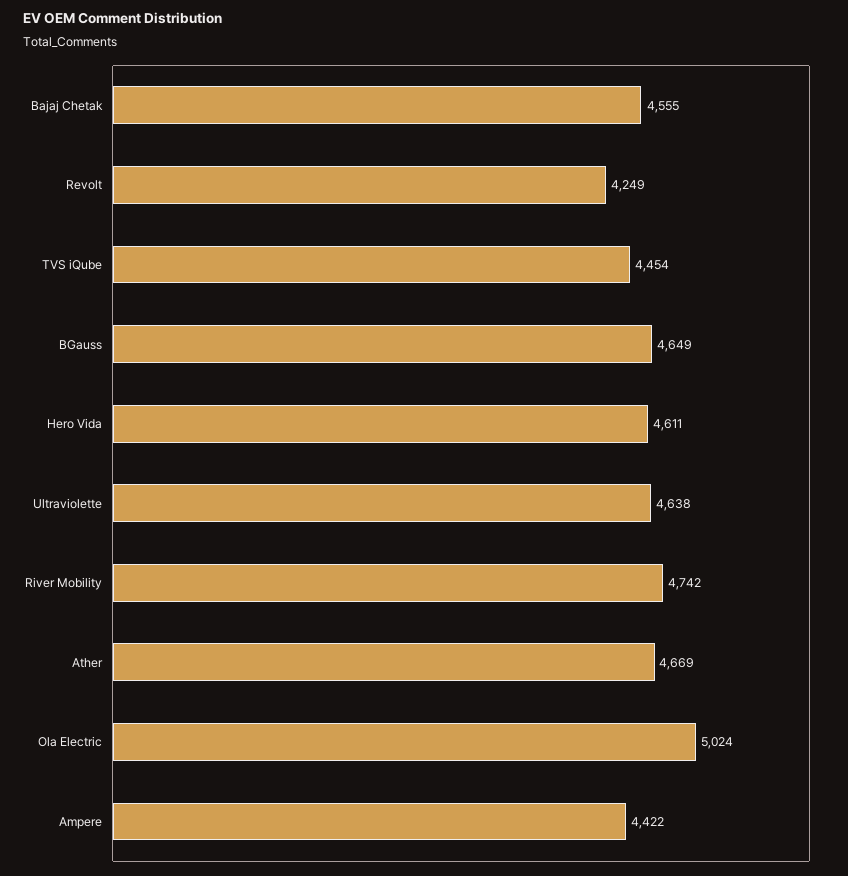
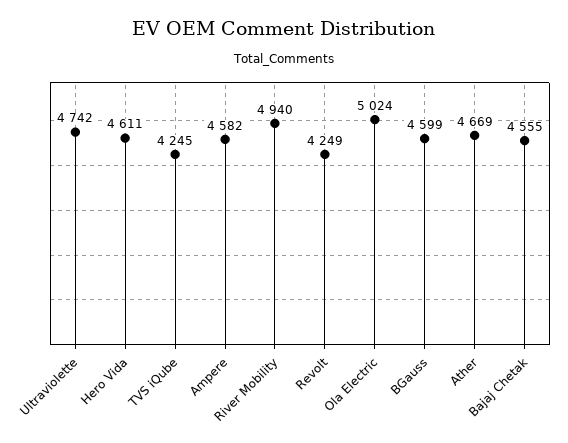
TVS iQube: 4454 -> 4245
BGauss: 4649 -> 4599
Ultraviolette: 4638 -> 4742
River Mobility: 4742 -> 4940
Ampere: 4422 -> 4582

